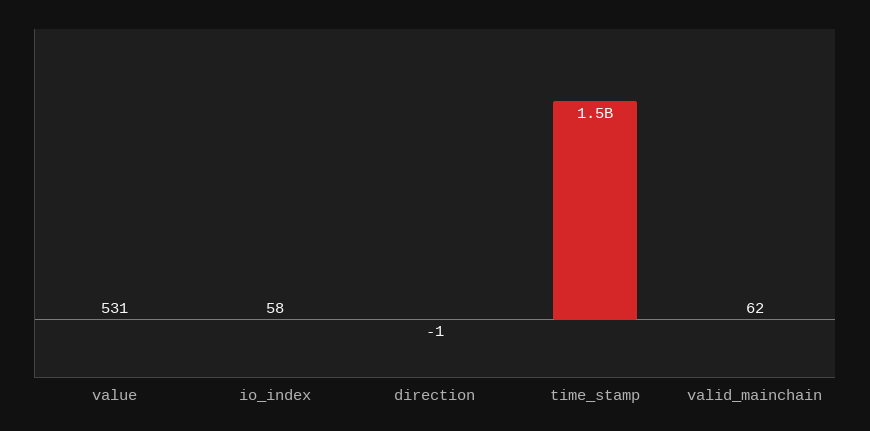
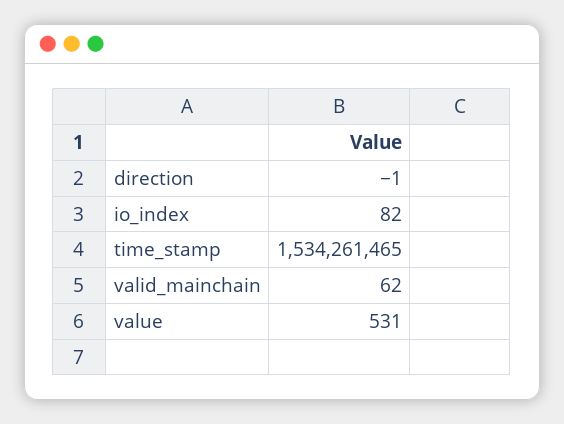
io_index: 58 -> 82

